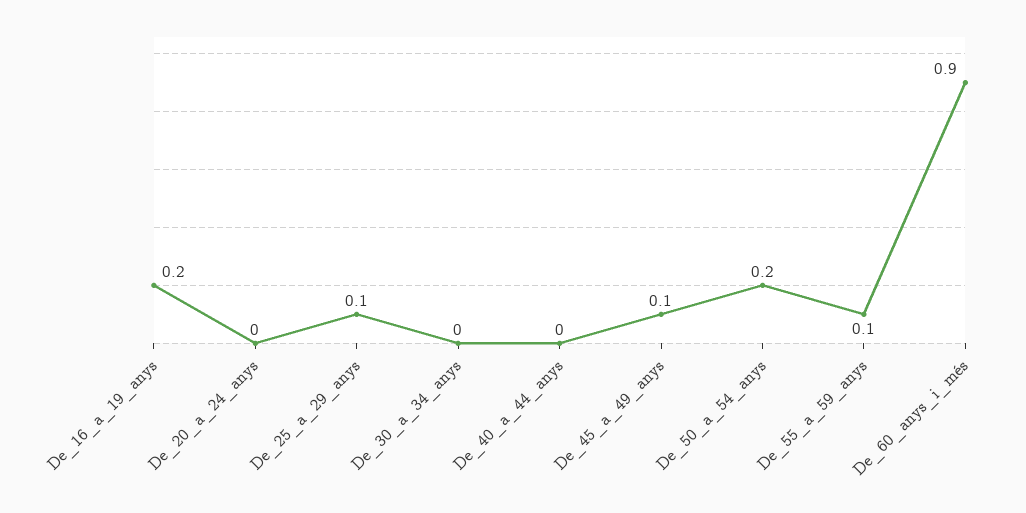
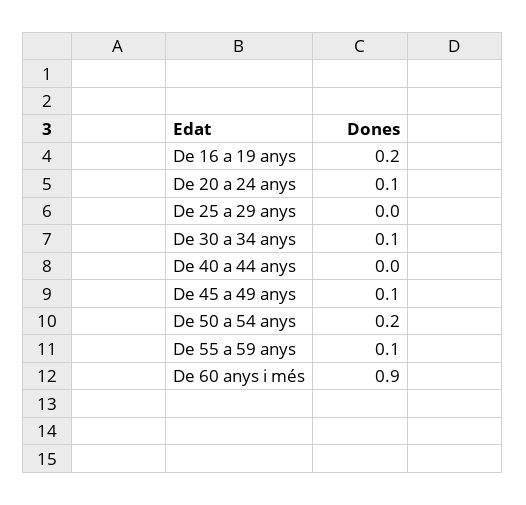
De_20_a_24_anys: 0 -> 0.1
De_25_a_29_anys: 0.1 -> 0
De_30_a_34_anys: 0 -> 0.1

